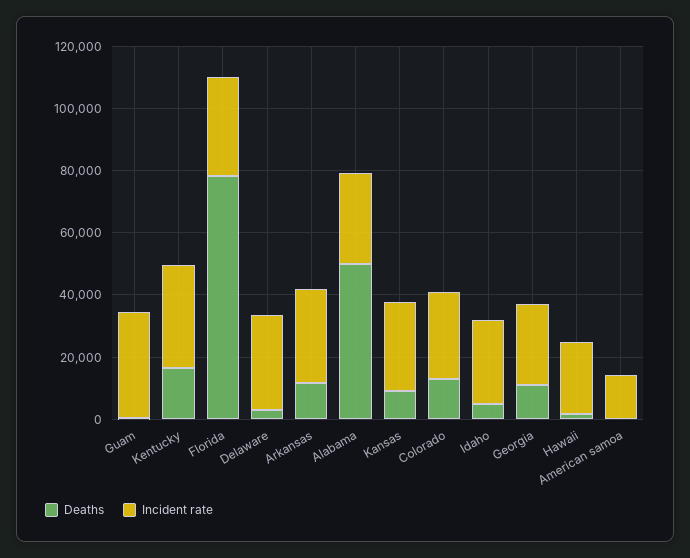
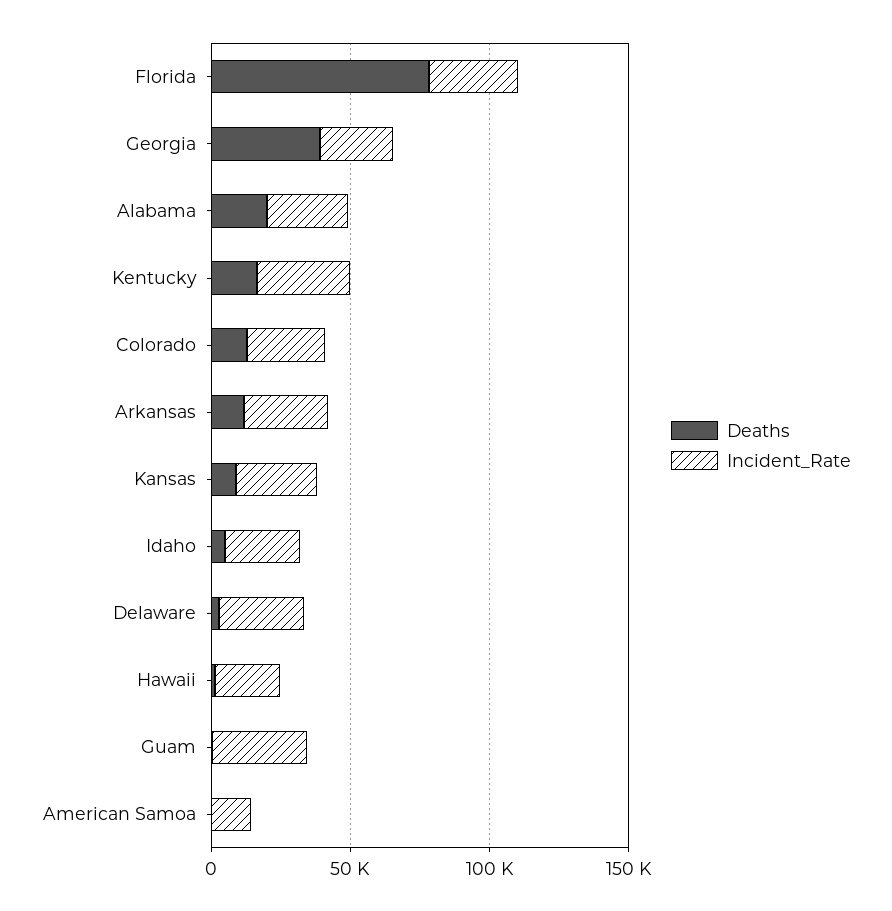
Deaths, Alabama: 50000 -> 20000
Deaths, Georgia: 10000 -> 40000

